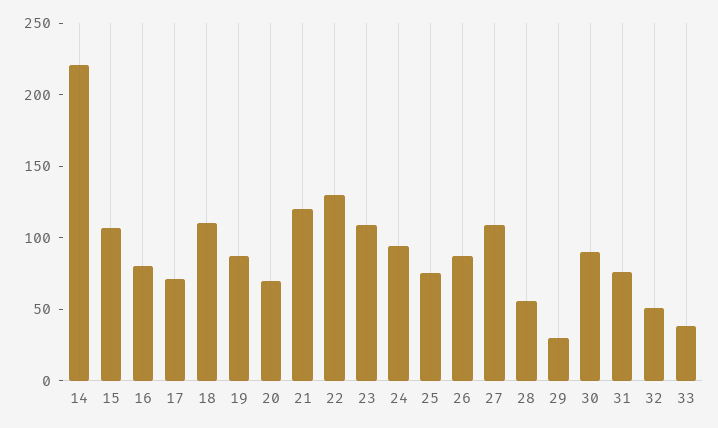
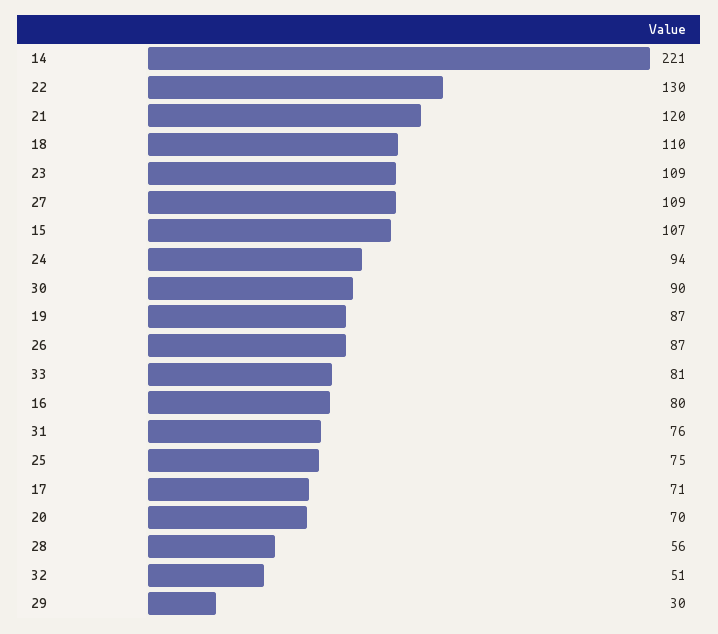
33: 40 -> 81

